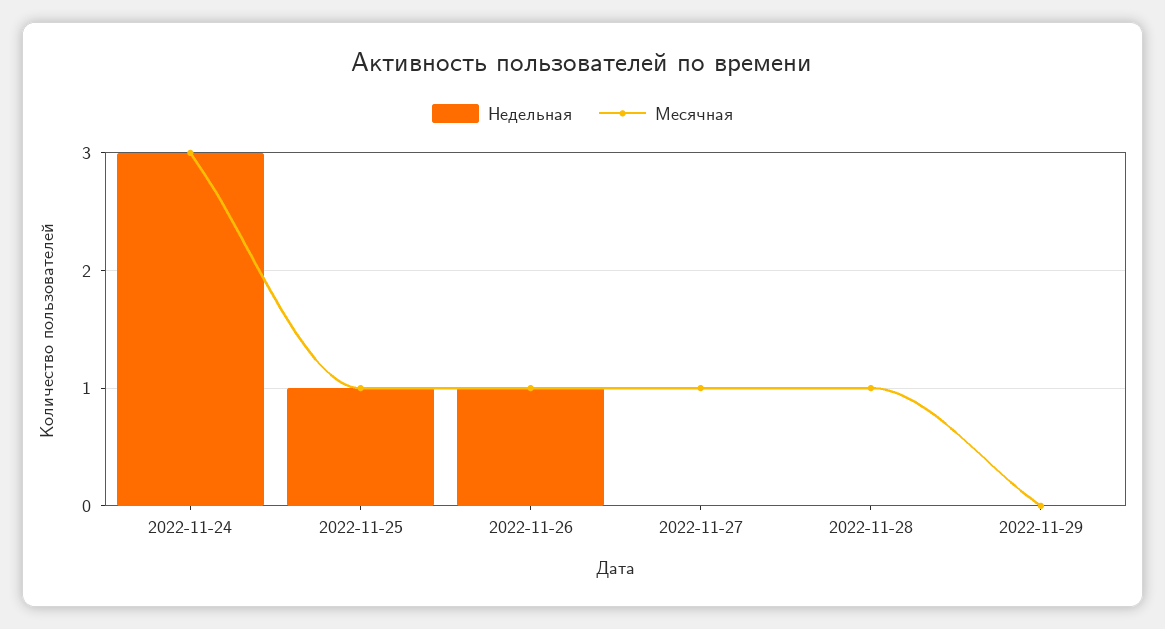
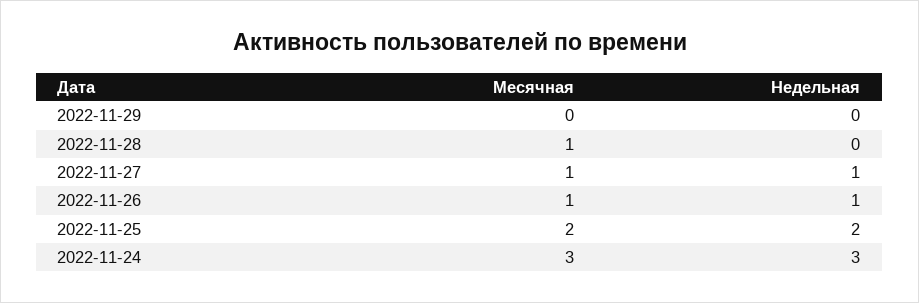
Недельная, 2022-11-25: 1 -> 2
Месячная, 2022-11-25: 1 -> 2
Недельная, 2022-11-27: 0 -> 1

